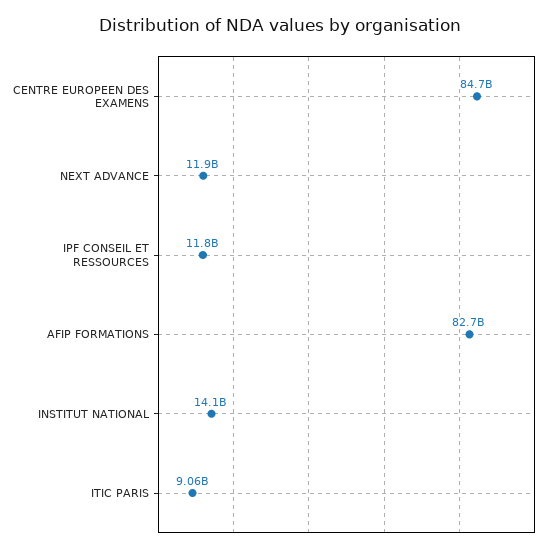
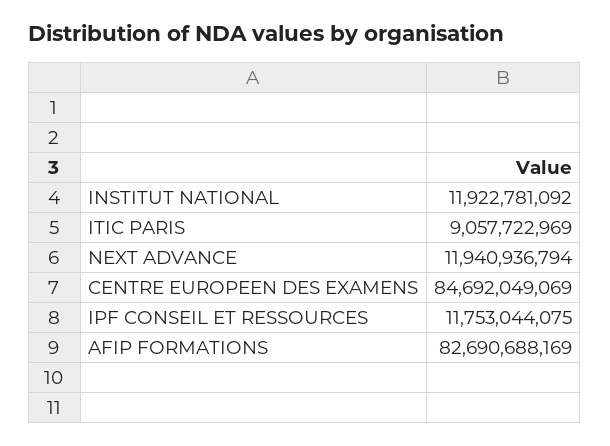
INSTITUT NATIONAL: 14100000000 -> 11922781092

